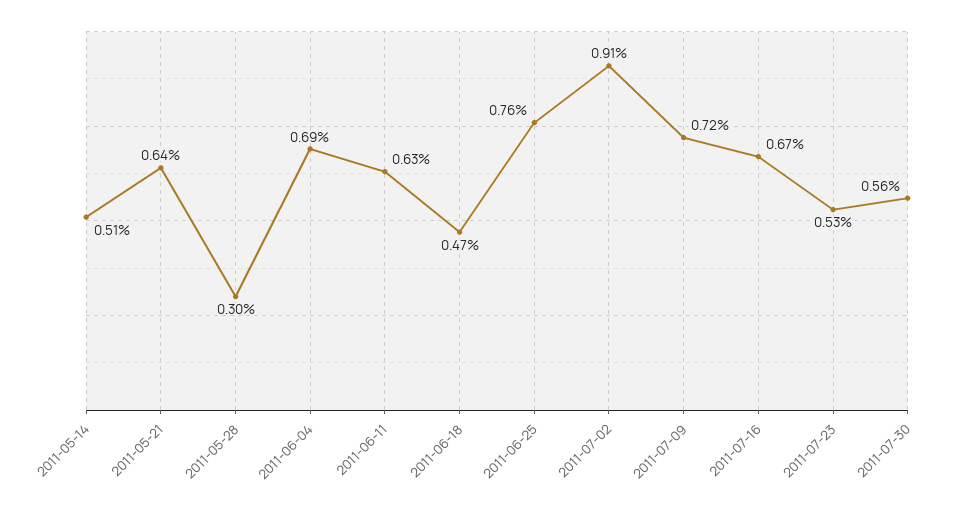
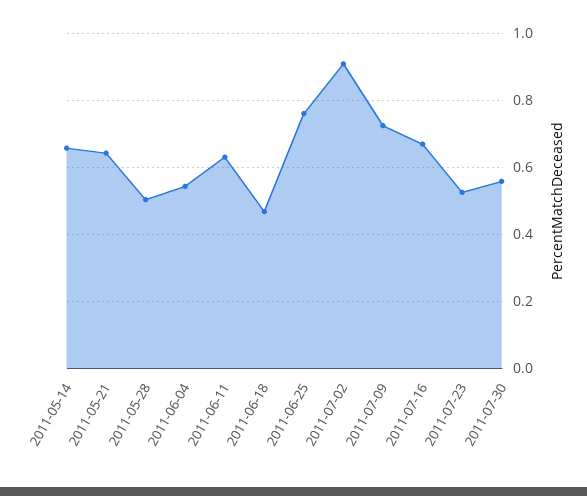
2011-05-14: 0.51 -> 0.66
2011-05-28: 0.3 -> 0.5
2011-06-04: 0.69 -> 0.54

